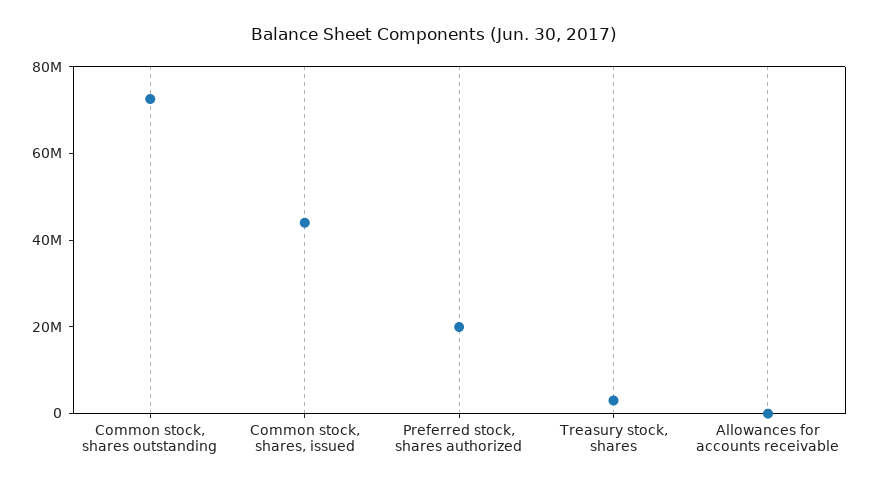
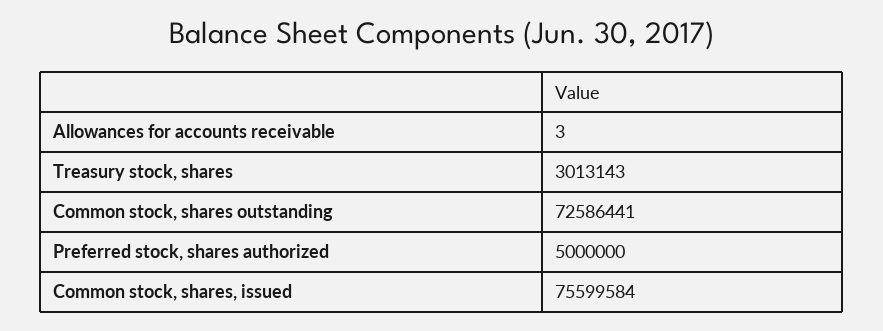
Common stock, shares, issued: 45000000 -> 75599584
Preferred stock, shares authorized: 20000000 -> 5000000

